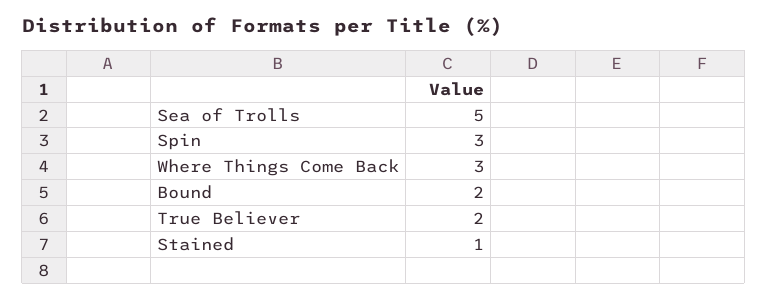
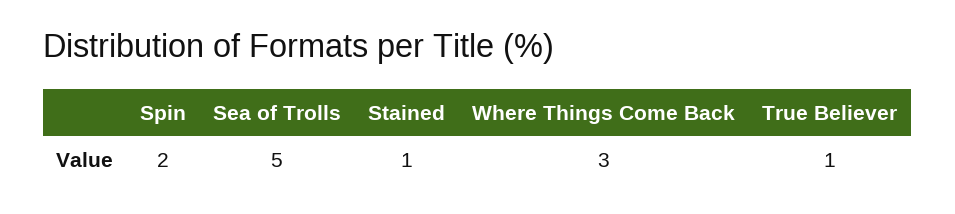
Spin: 3 -> 2
Bound: 2 -> none
True Believer: 2 -> 1

